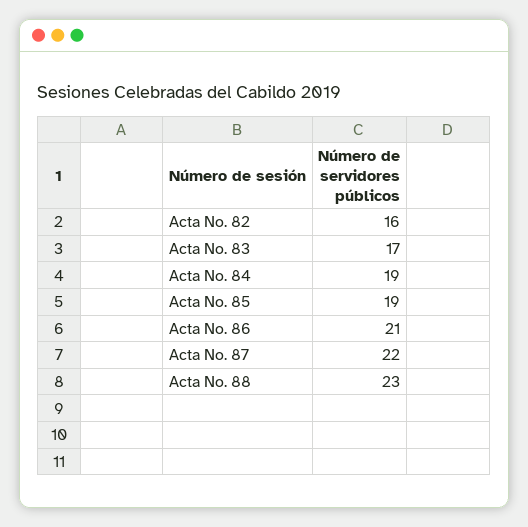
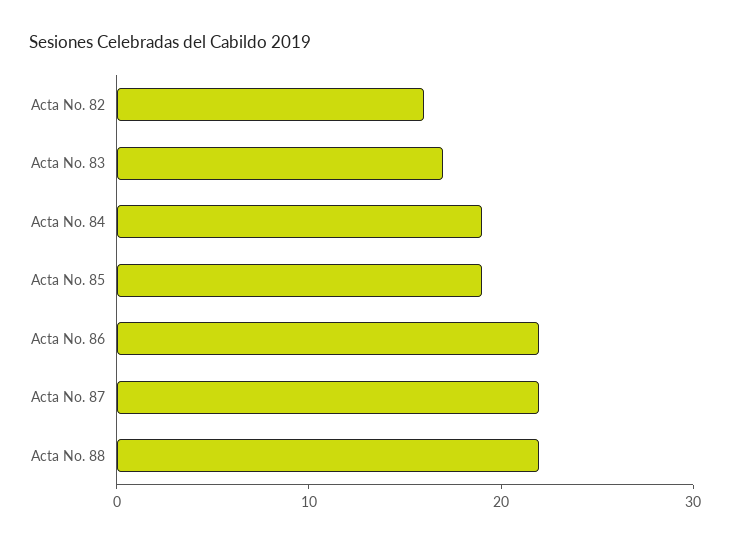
Acta No. 86: 21 -> 22
Acta No. 88: 23 -> 22

